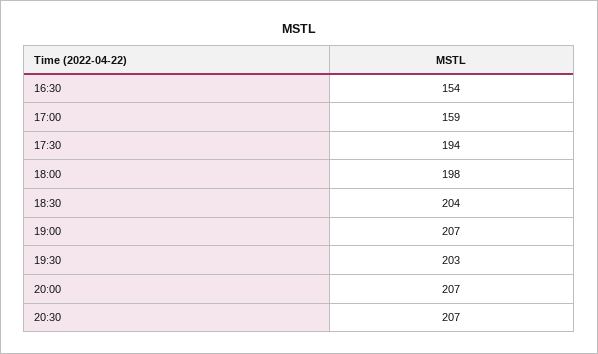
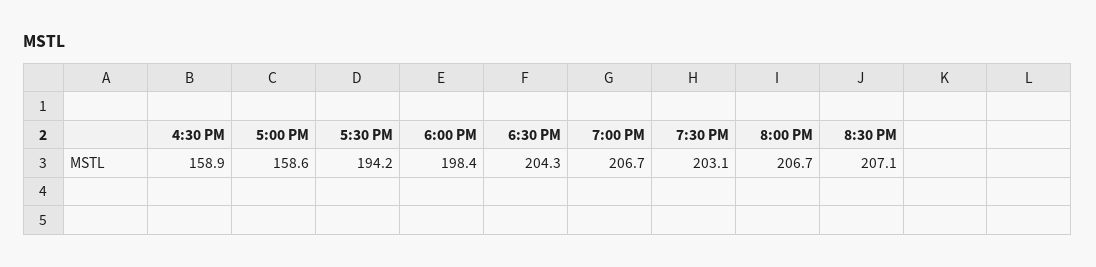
16:30: 154 -> 158.9

